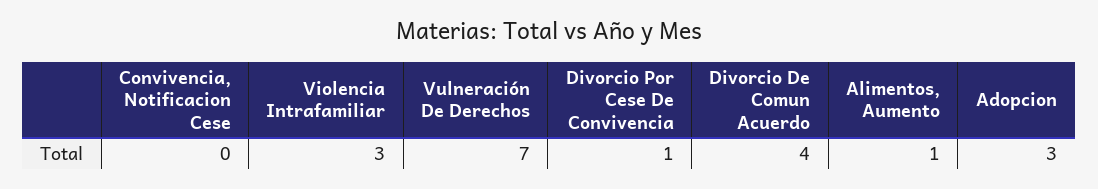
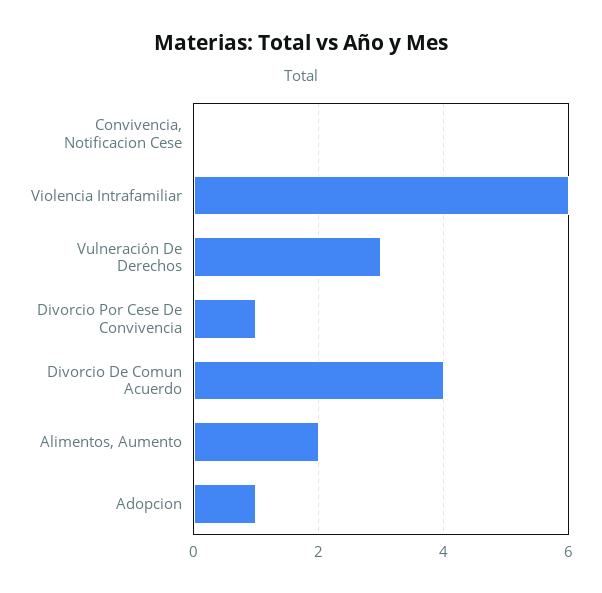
Violencia Intrafamiliar: 3 -> 6
Vulneración De Derechos: 7 -> 3
Alimentos, Aumento: 1 -> 2
Adopcion: 3 -> 1

